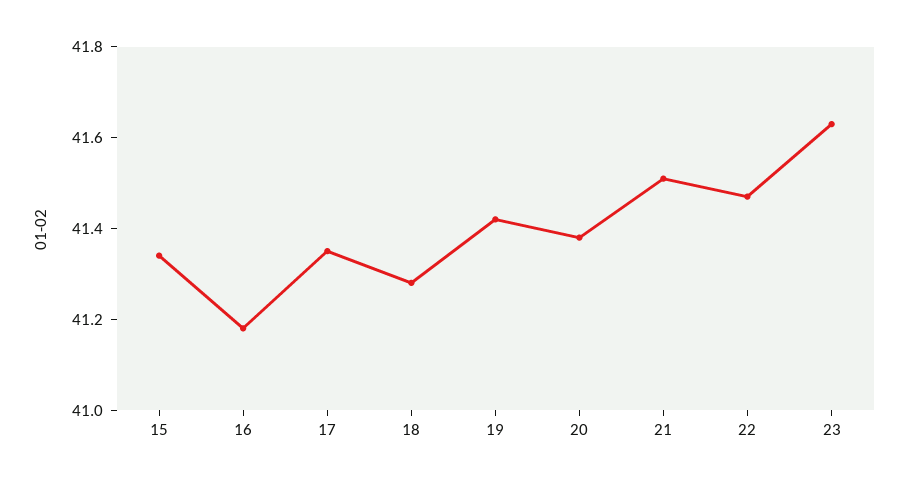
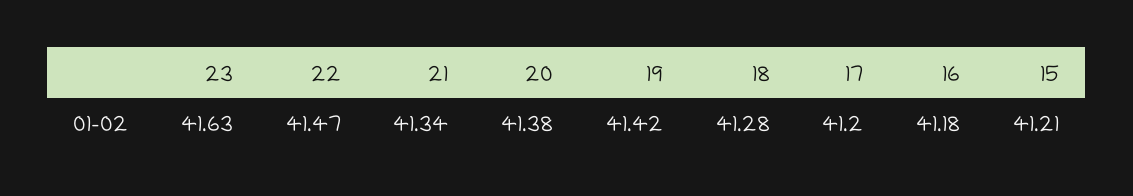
15: 41.35 -> 41.21
17: 41.35 -> 41.2
21: 41.5 -> 41.34

